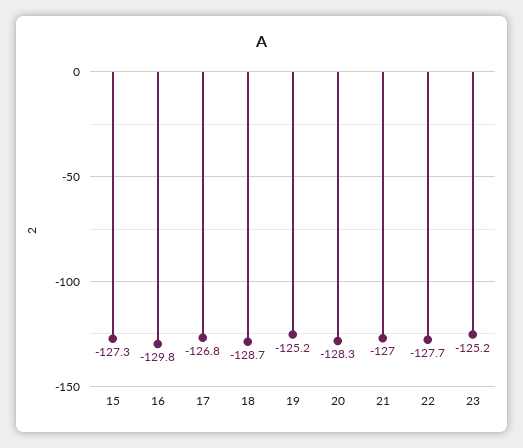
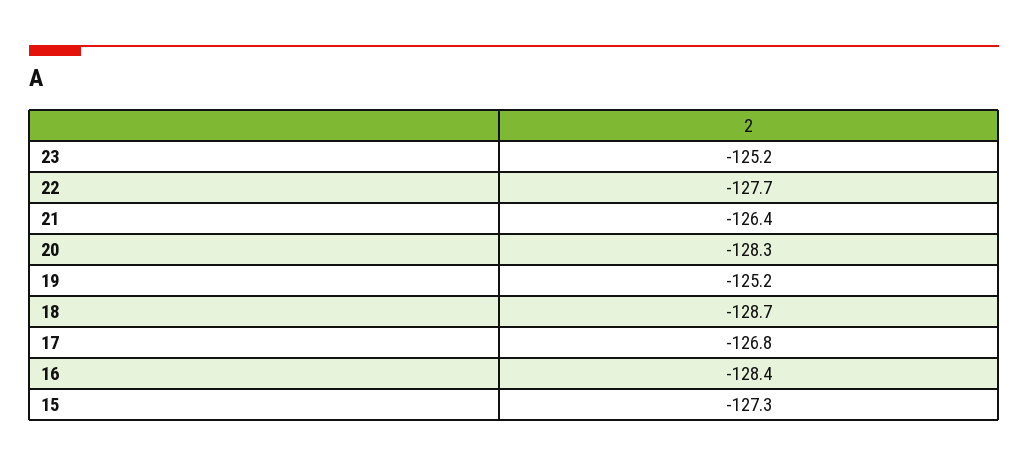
16: -129.8 -> -128.4
21: -127 -> -126.4

